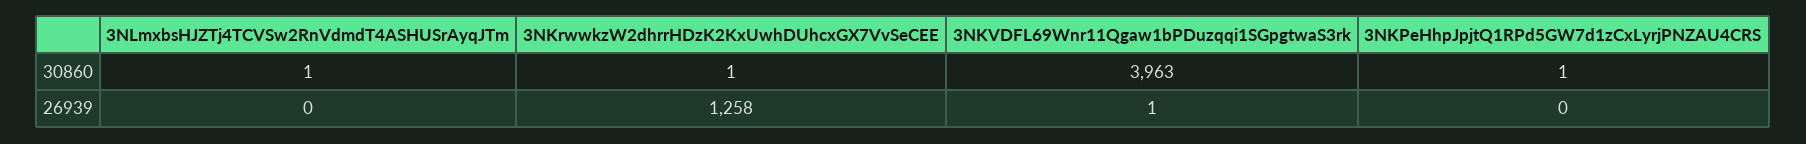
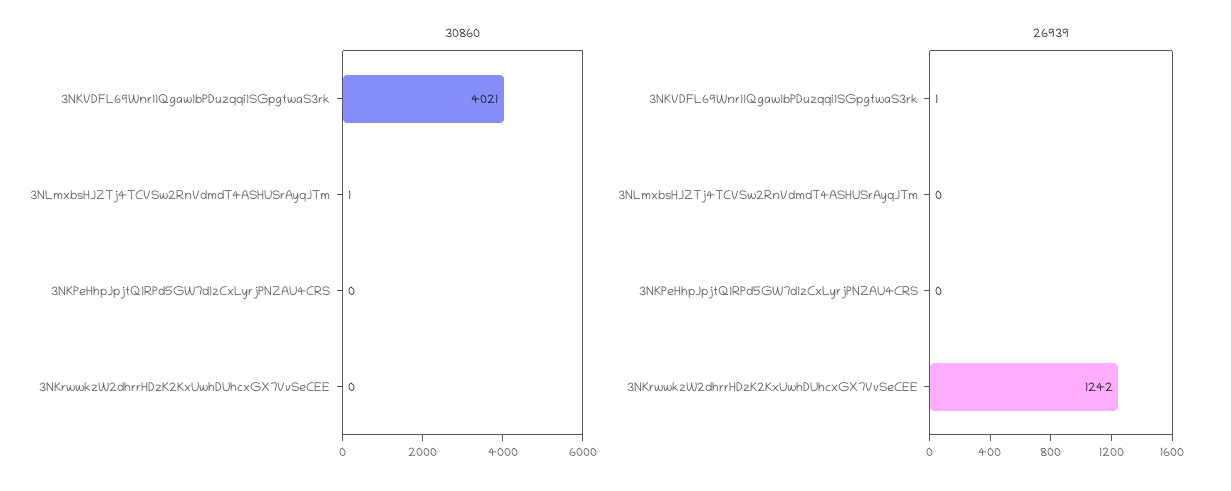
30860, 3NKrwwkzW2dhrrHDzK2KxUwhDUhcxGX7VvSeCEE: 1 -> 0
30860, 3NKVDFL69Wnr11Qgaw1bPDuzqqi1SGpgtwaS3rk: 3963 -> 4021
30860, 3NKPeHhpJpjtQ1RPd5GW7d1zCxLyrjPNZAU4CRS: 1 -> 0
26939, 3NKrwwkzW2dhrrHDzK2KxUwhDUhcxGX7VvSeCEE: 1258 -> 1242

